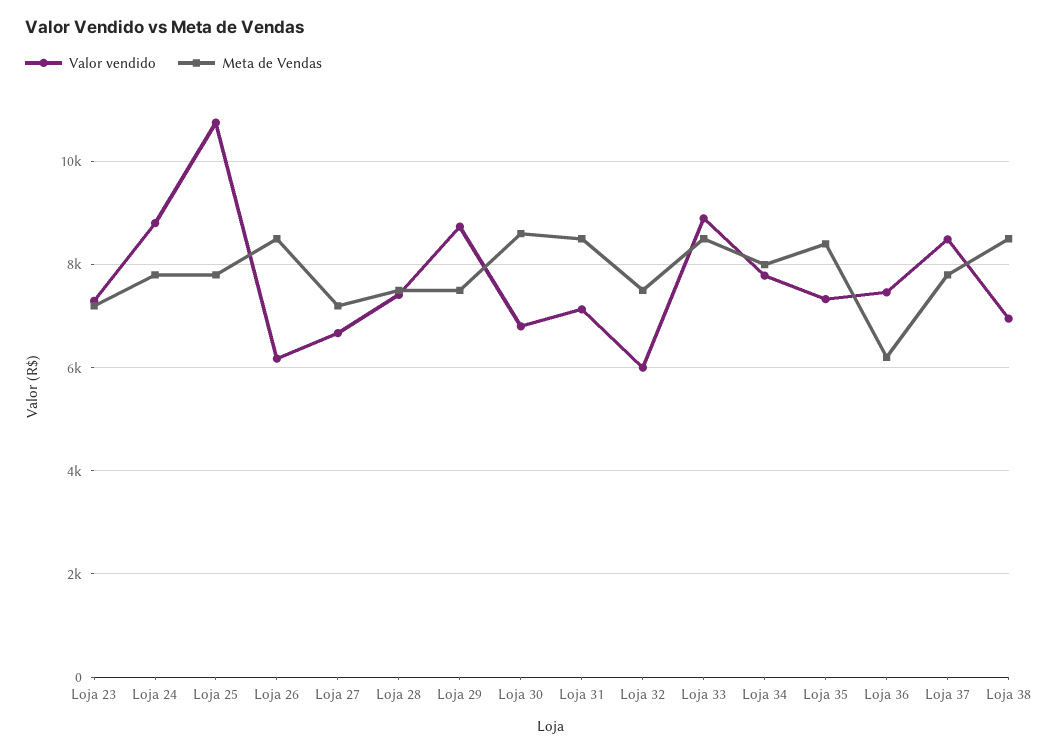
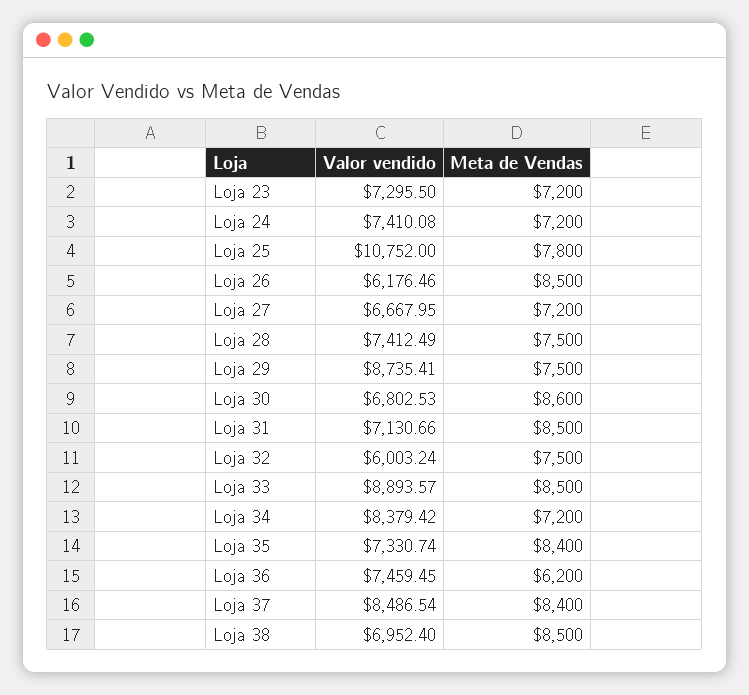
Valor vendido, Loja 24: 8800 -> 7410.08
Meta de Vendas, Loja 24: 7800 -> 7200
Valor vendido, Loja 34: 7800 -> 8379.42
Meta de Vendas, Loja 34: 8000 -> 7200
Meta de Vendas, Loja 37: 7800 -> 8400

